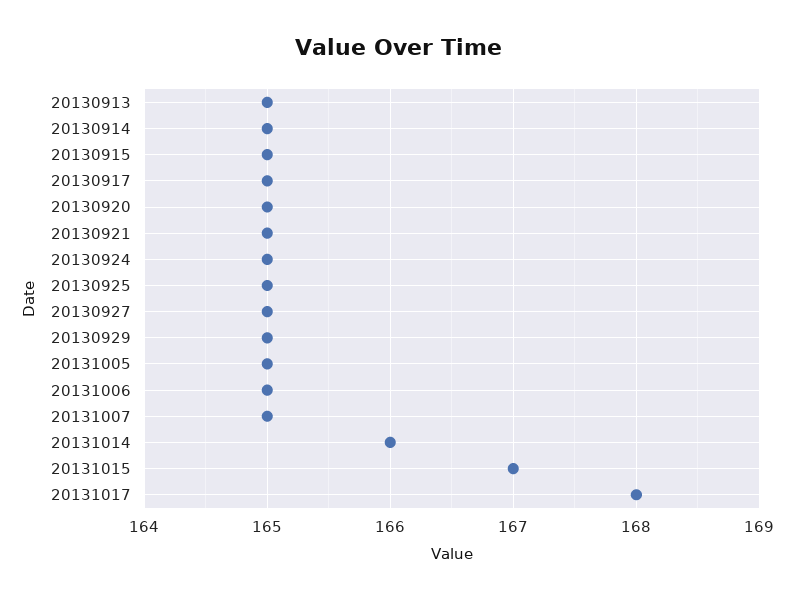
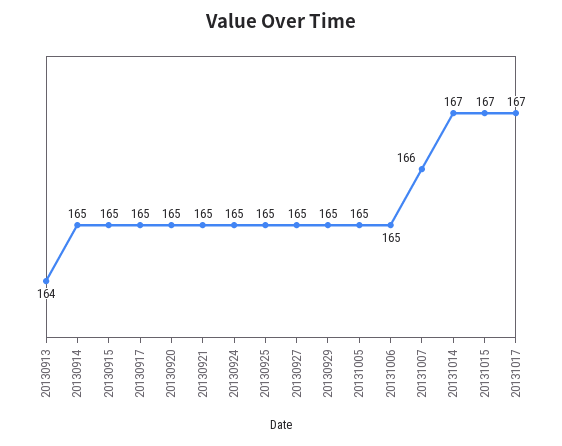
20130913: 165 -> 164
20131007: 165 -> 166
20131014: 166 -> 167
20131017: 168 -> 167

